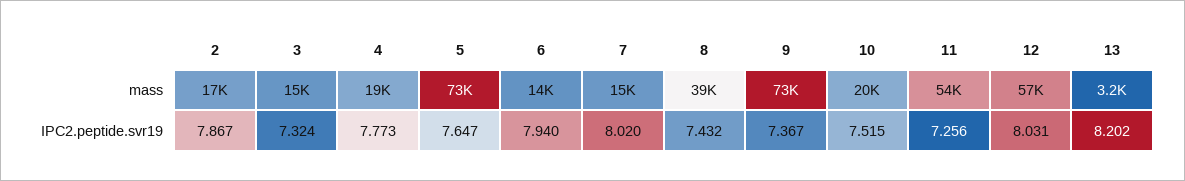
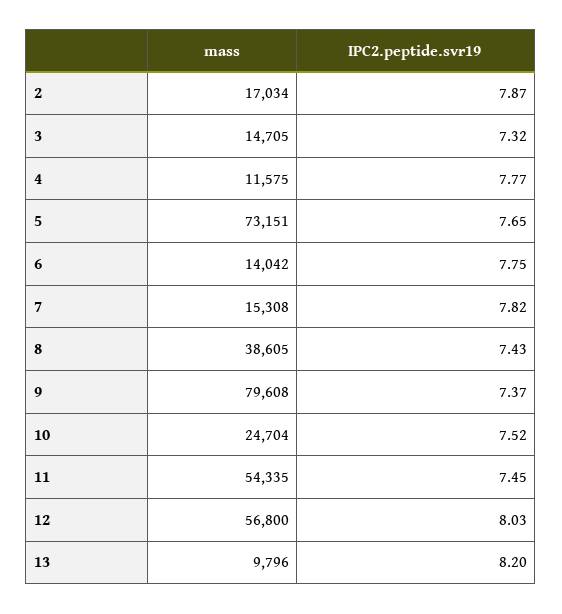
4, mass: 19000 -> 11575
9, mass: 73000 -> 79608
10, mass: 20000 -> 24704
13, mass: 3200 -> 9796
6, IPC2.peptide.svr19: 7.94 -> 7.75
7, IPC2.peptide.svr19: 8.02 -> 7.82
11, IPC2.peptide.svr19: 7.256 -> 7.45

